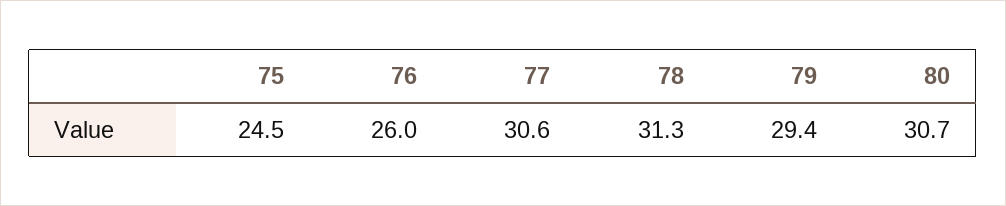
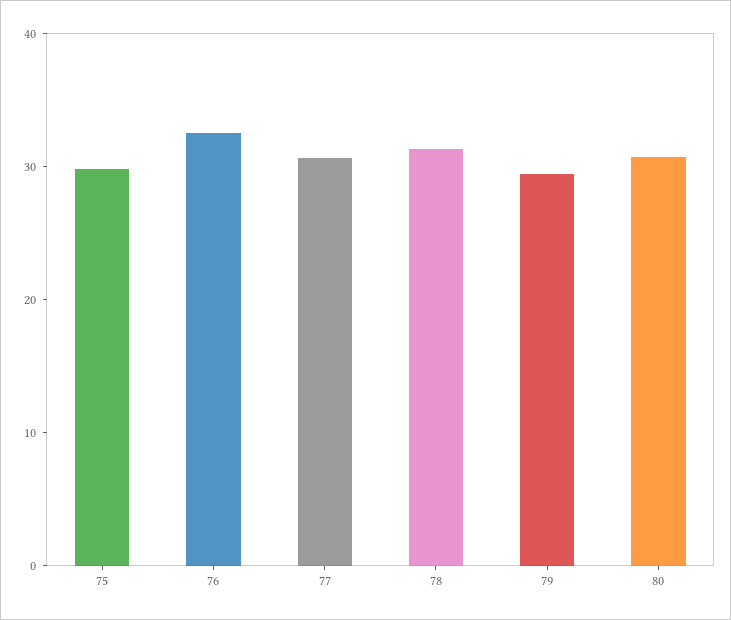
75: 24.5 -> 30
76: 26 -> 32

